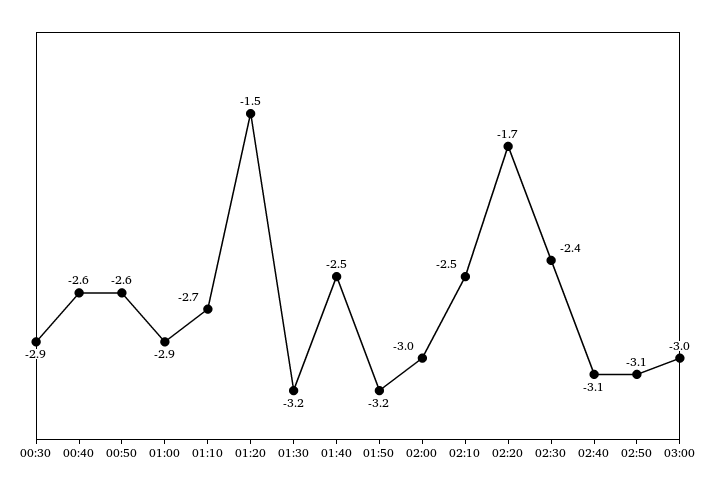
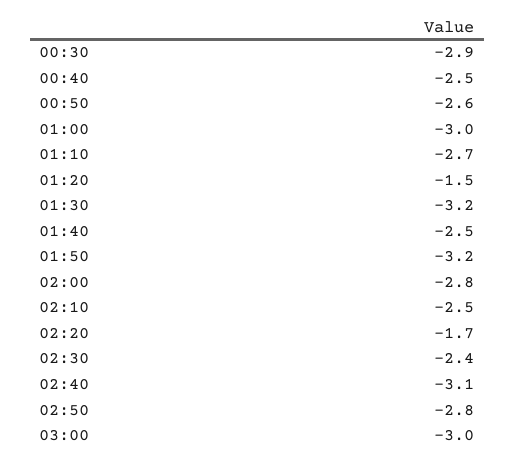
00:40: -2.6 -> -2.5
01:00: -2.9 -> -3
02:00: -3 -> -2.8
02:50: -3.1 -> -2.8

